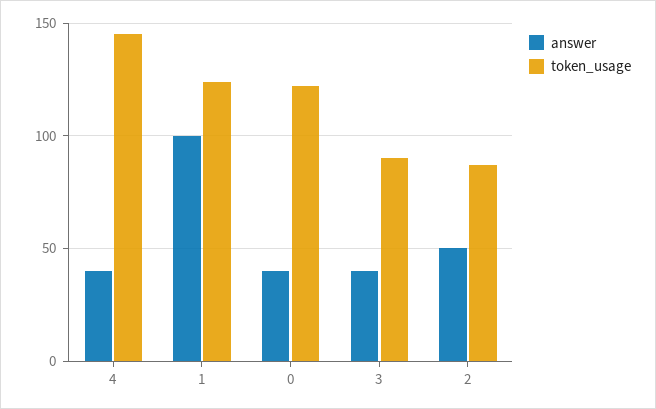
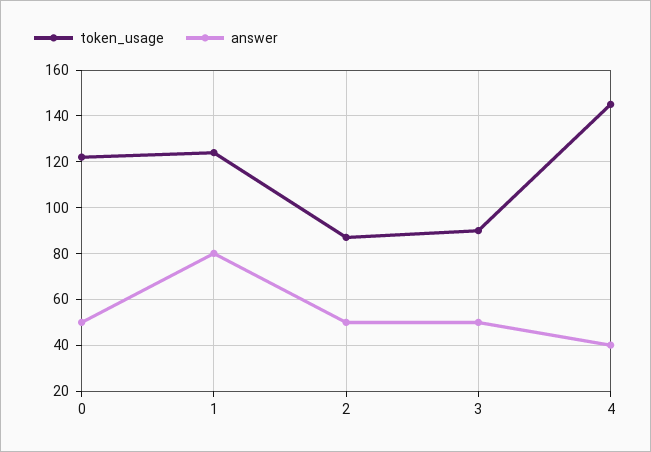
answer, 1: 100 -> 80
answer, 0: 40 -> 50
answer, 3: 40 -> 50

